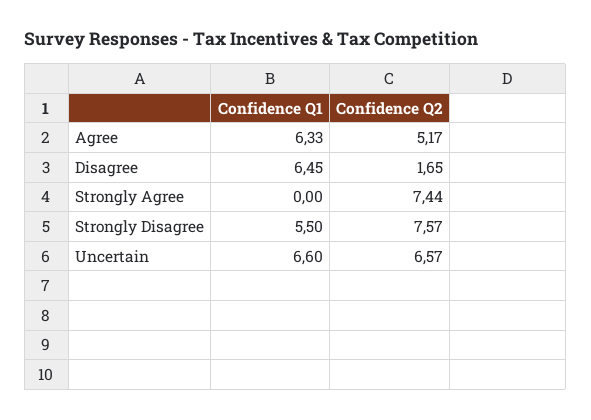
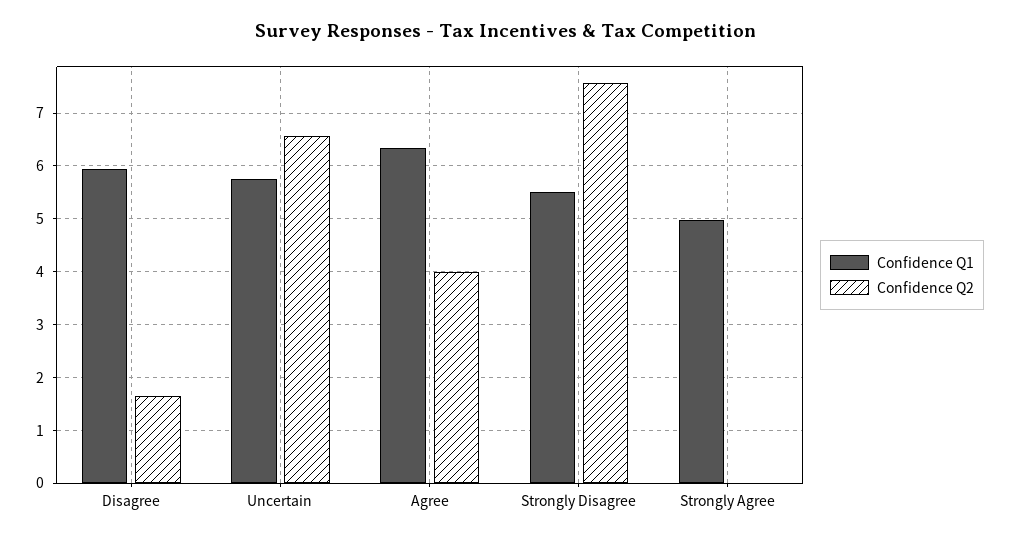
Confidence Q2, Agree: 5.17 -> 4
Confidence Q1, Disagree: 6.45 -> 6
Confidence Q1, Strongly Agree: 0 -> 5
Confidence Q2, Strongly Agree: 7.44 -> 0
Confidence Q1, Uncertain: 6.6 -> 5.8

